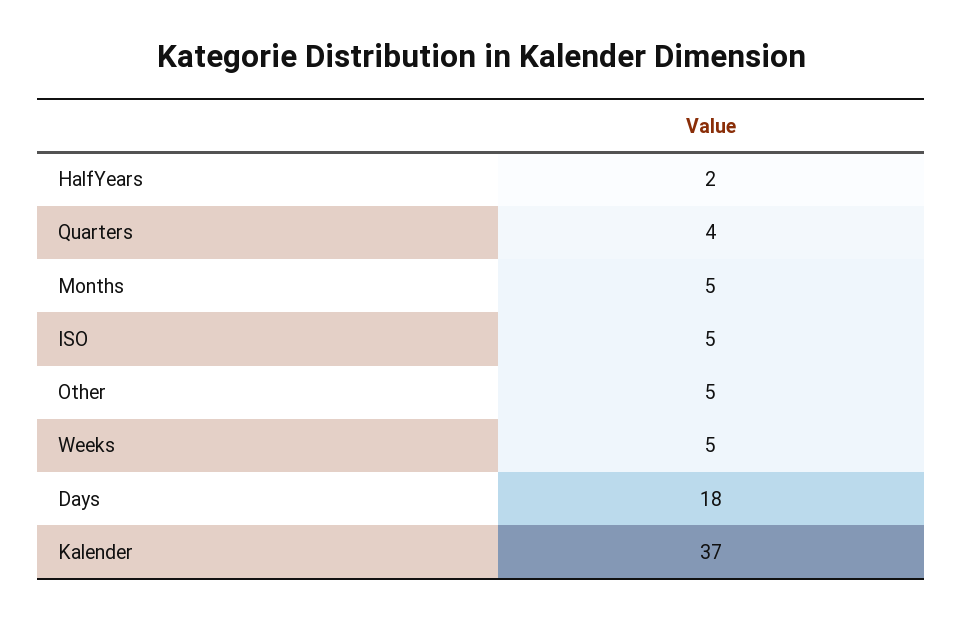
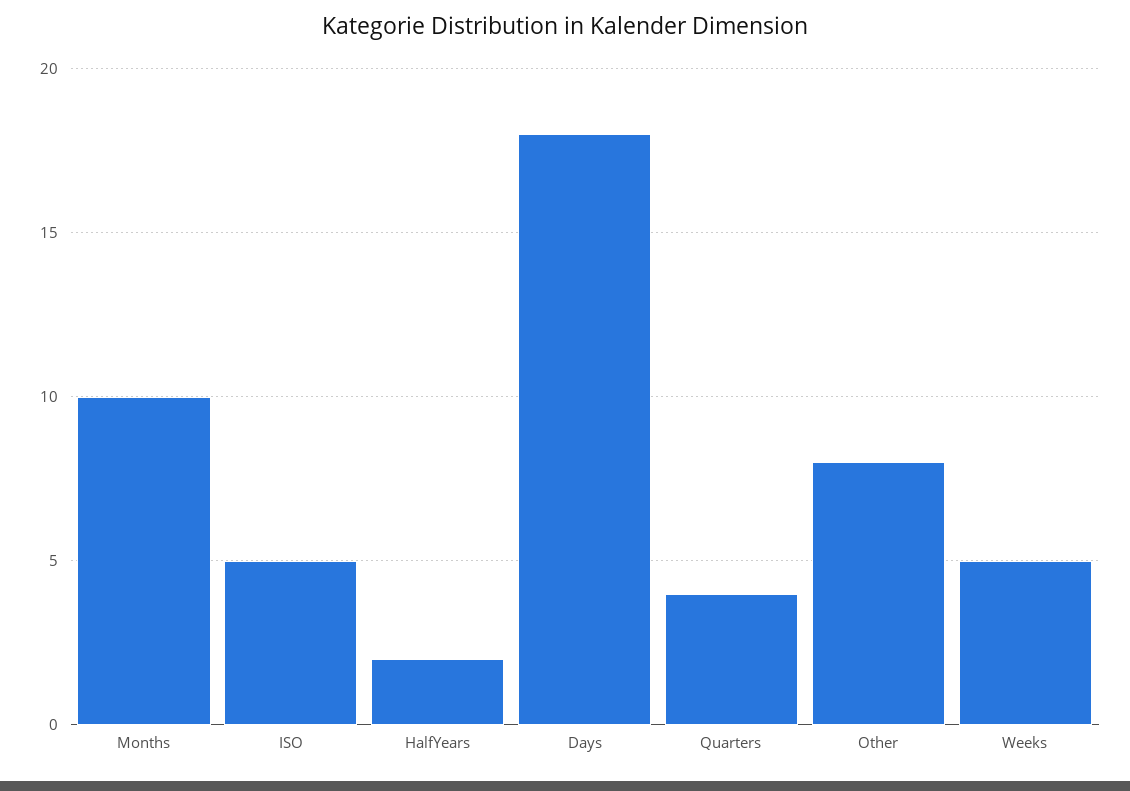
Months: 5 -> 10
Other: 5 -> 8
Kalender: 37 -> none

